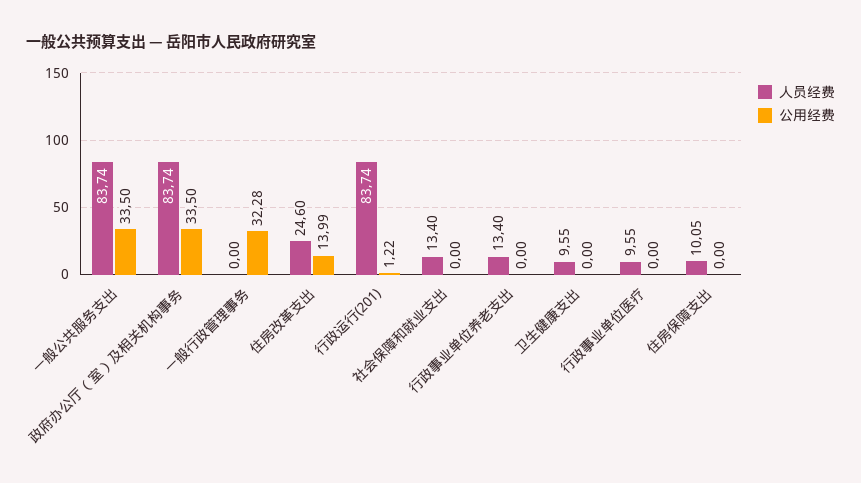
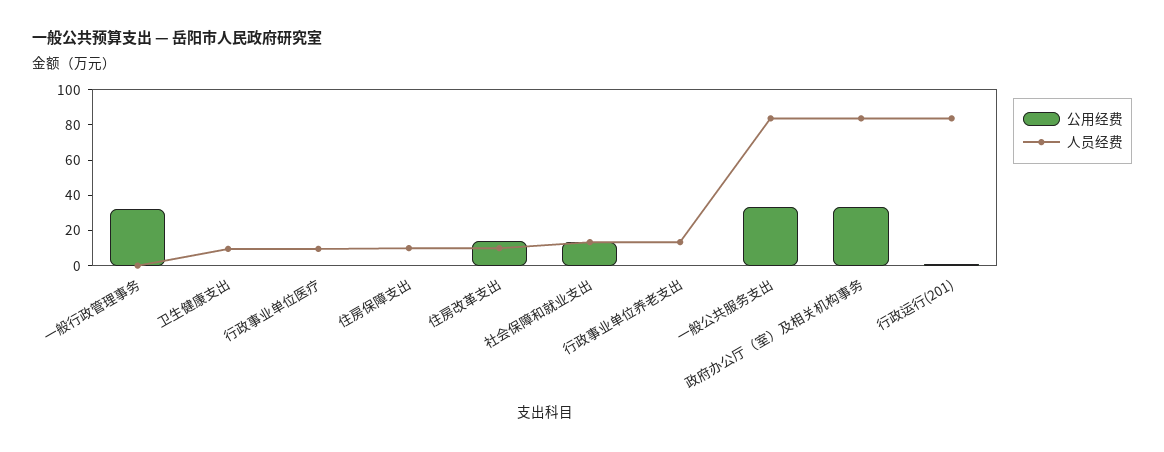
人员经费, 住房改革支出: 24.6 -> 10
公用经费, 社会保障和就业支出: 0 -> 15

